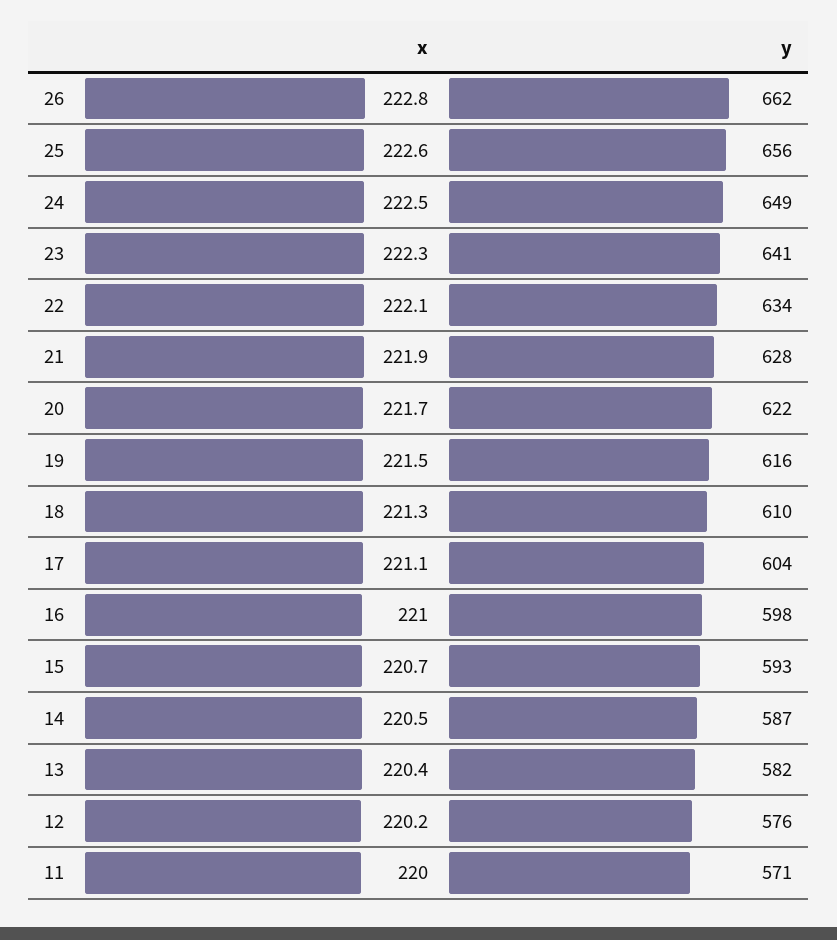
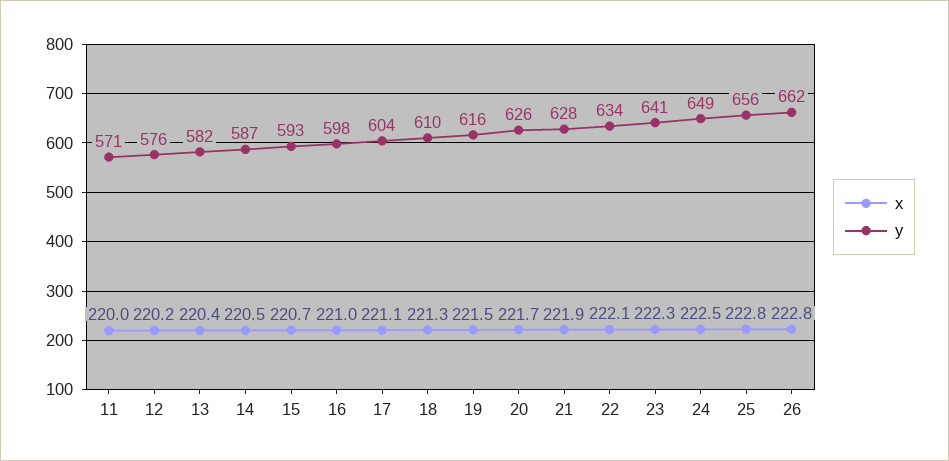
x, 25: 222.6 -> 222.8
y, 20: 622 -> 626

